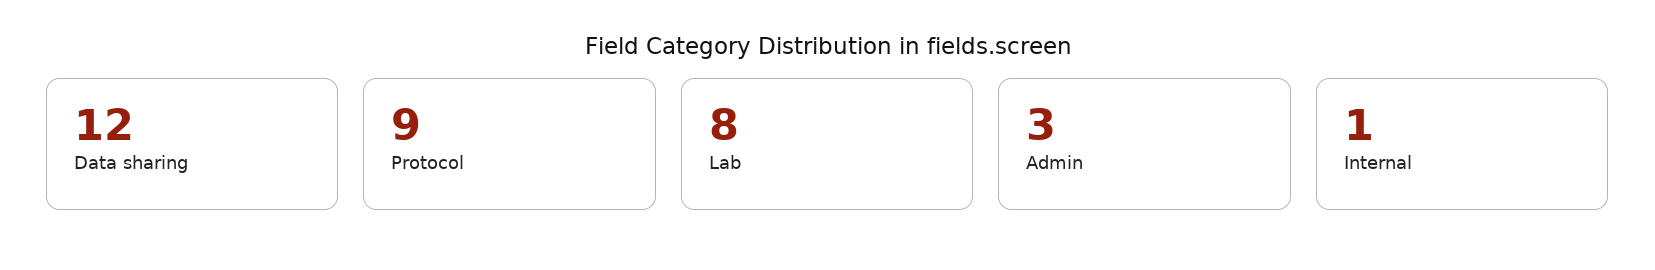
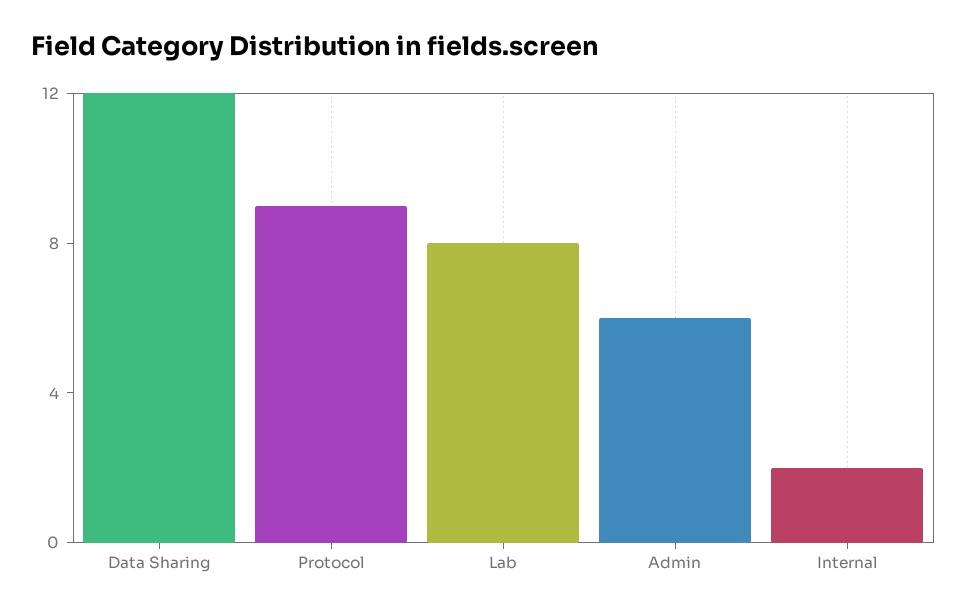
Admin: 3 -> 6
Internal: 1 -> 2

